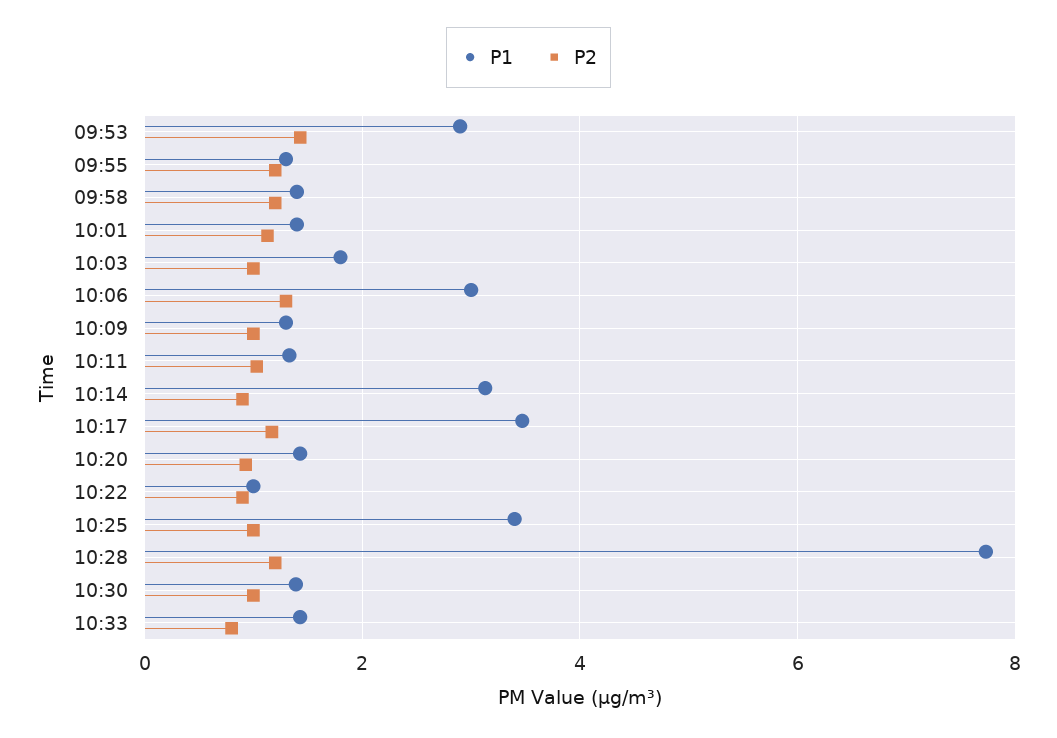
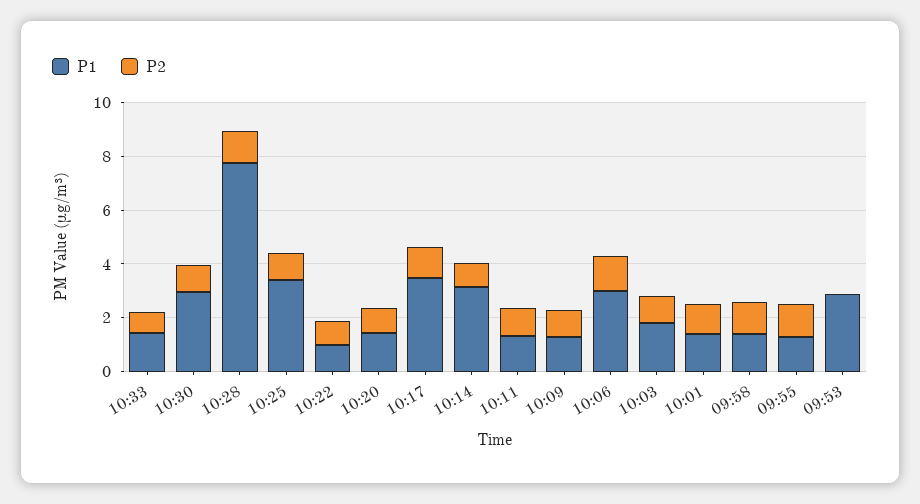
P2, 09:53: 1.4 -> 0
P1, 10:30: 1.4 -> 3

